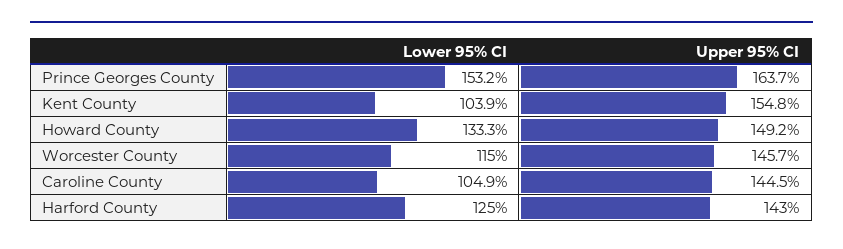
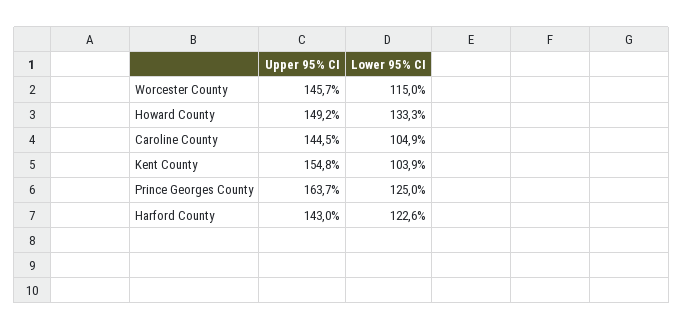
Lower 95% CI, Prince Georges County: 153.2 -> 125
Lower 95% CI, Harford County: 125 -> 122.6

